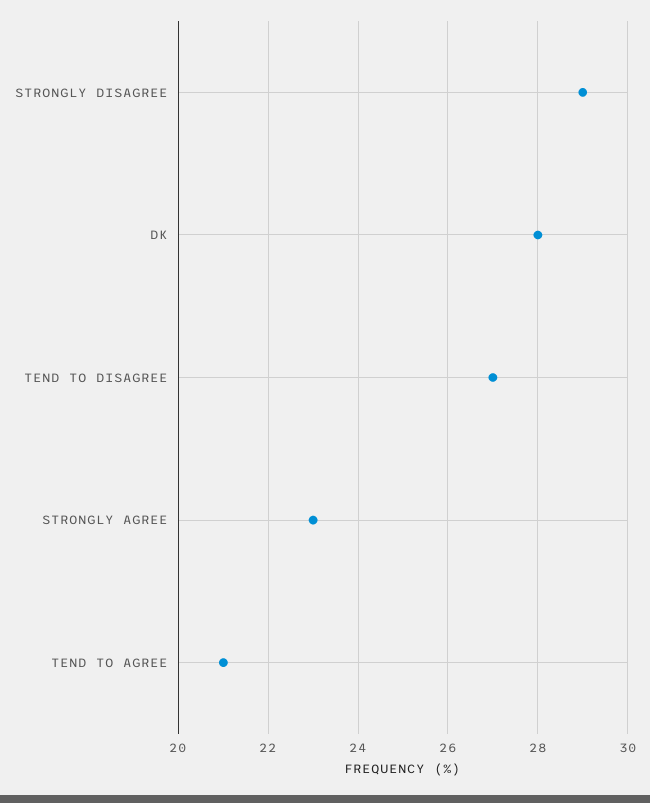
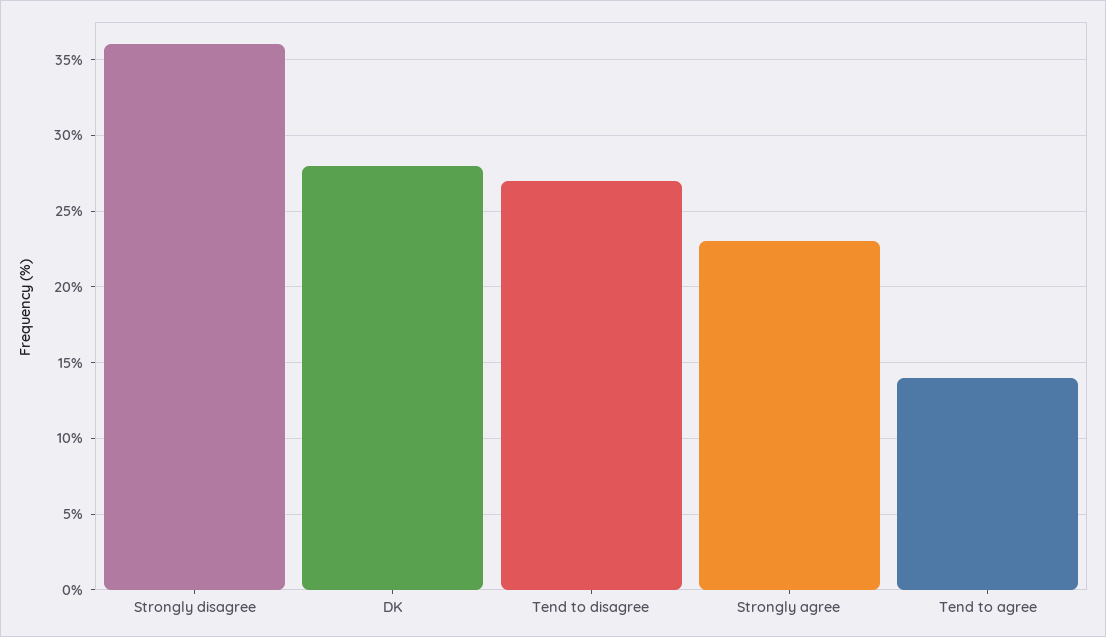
STRONGLY DISAGREE: 29 -> 36
TEND TO AGREE: 21 -> 14

